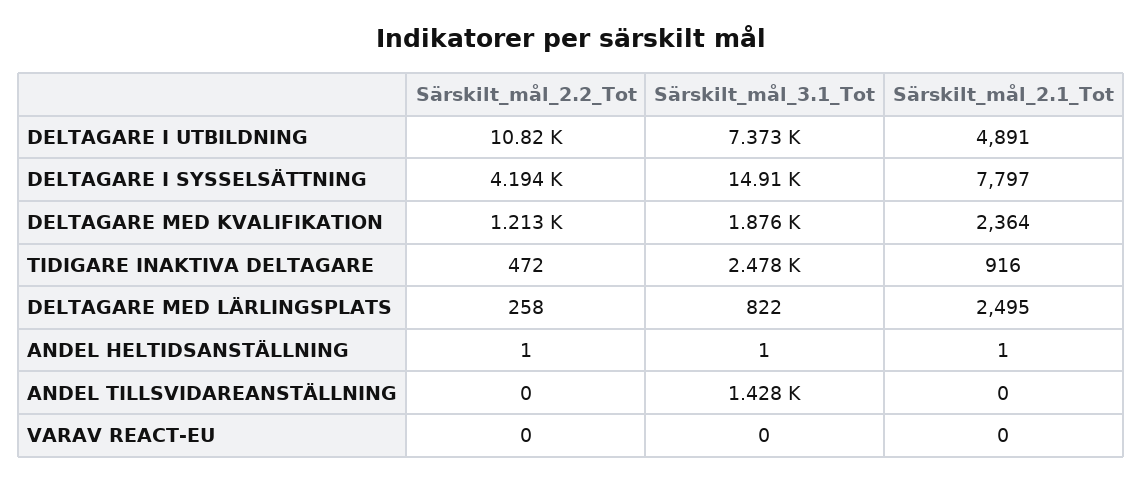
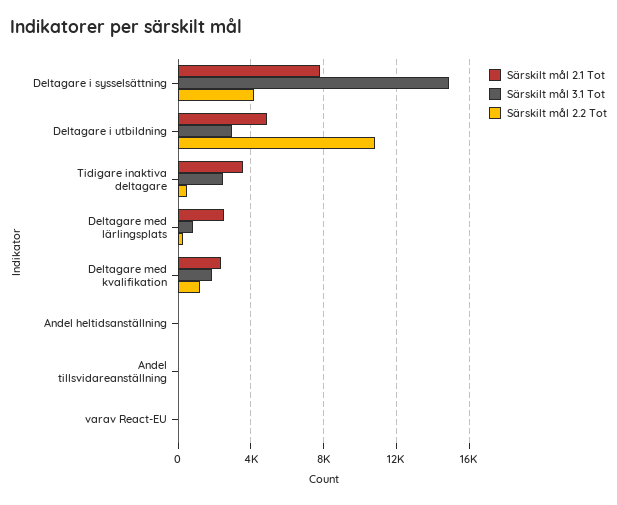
Särskilt_mål_3.1_Tot, DELTAGARE I UTBILDNING: 7373 -> 3000
Särskilt_mål_2.1_Tot, TIDIGARE INAKTIVA DELTAGARE: 916 -> 3500
Särskilt_mål_3.1_Tot, ANDEL TILLSVIDAREANSTÄLLNING: 1428 -> 0

